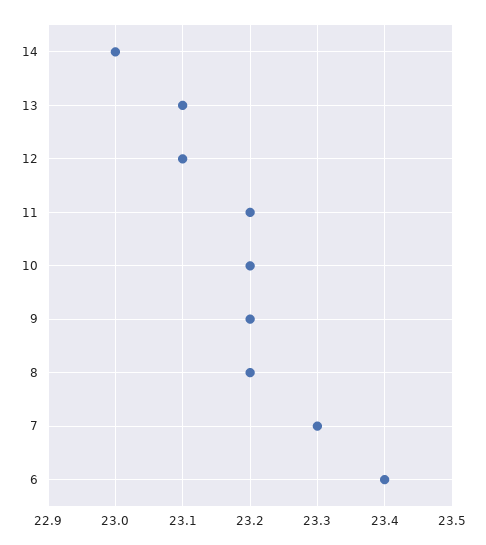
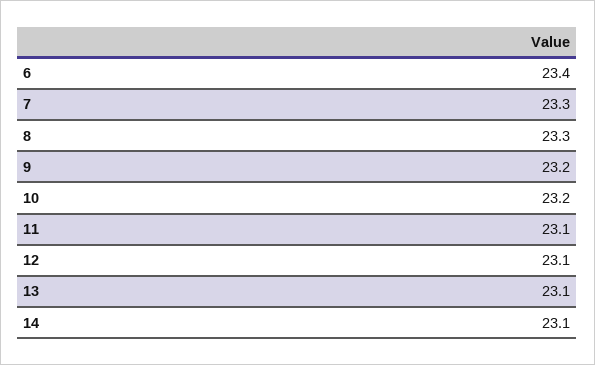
14: 23 -> 23.1
11: 23.2 -> 23.1
8: 23.2 -> 23.3

